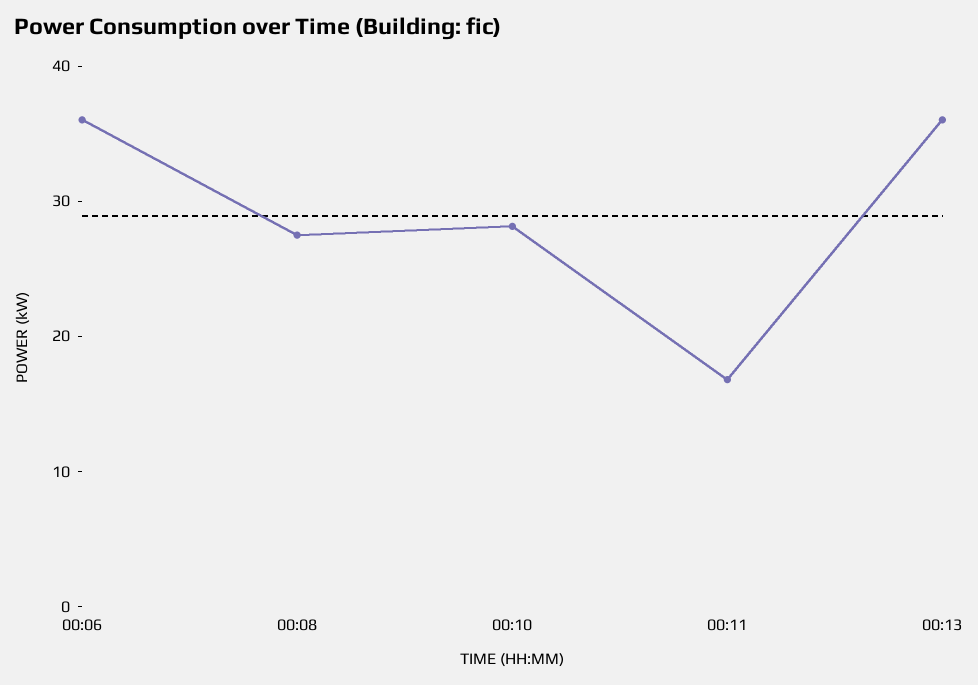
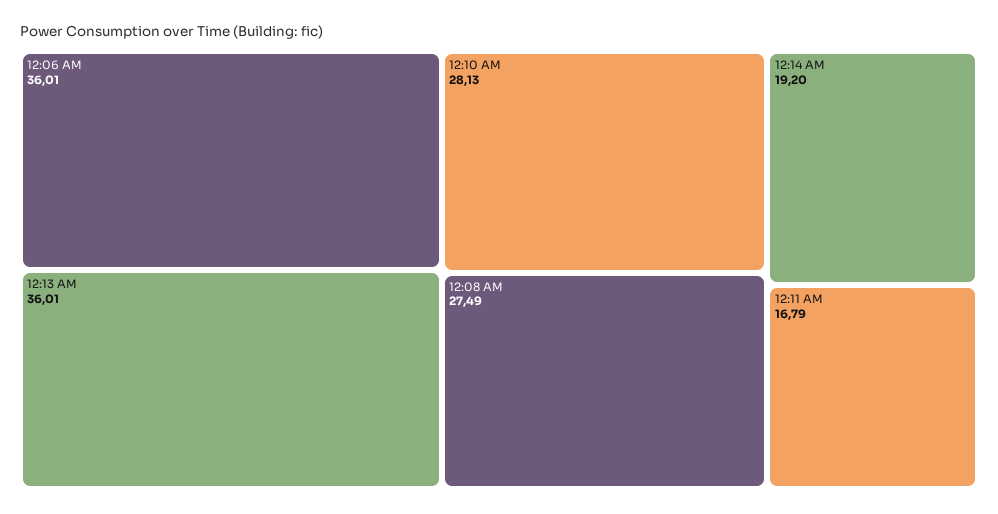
12:14 AM: none -> 19.2

